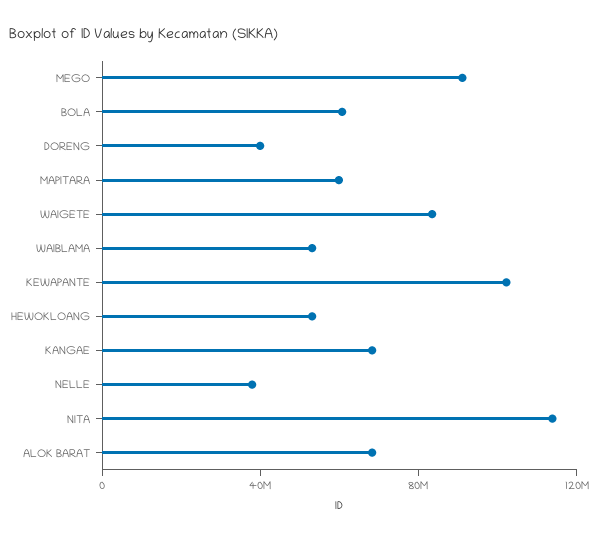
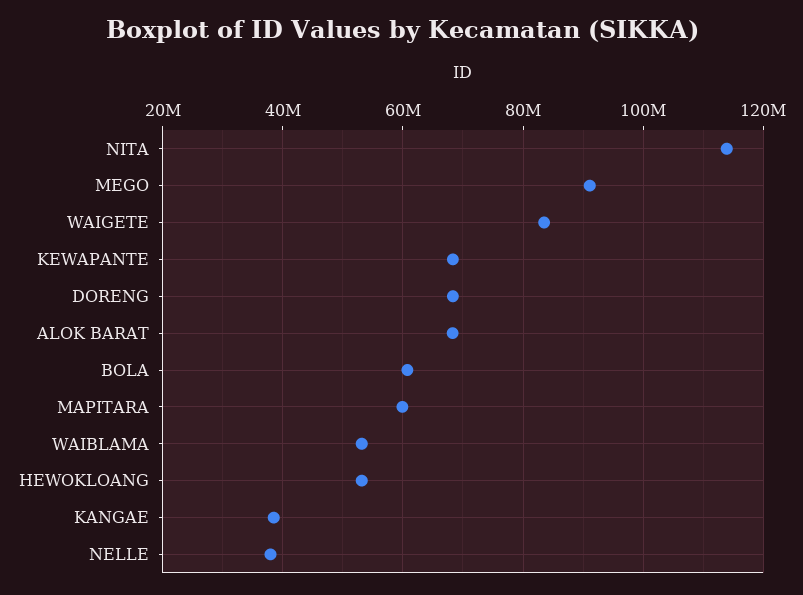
DORENG: 40000000 -> 68000000
KEWAPANTE: 100000000 -> 68000000
KANGAE: 70000000 -> 38000000

